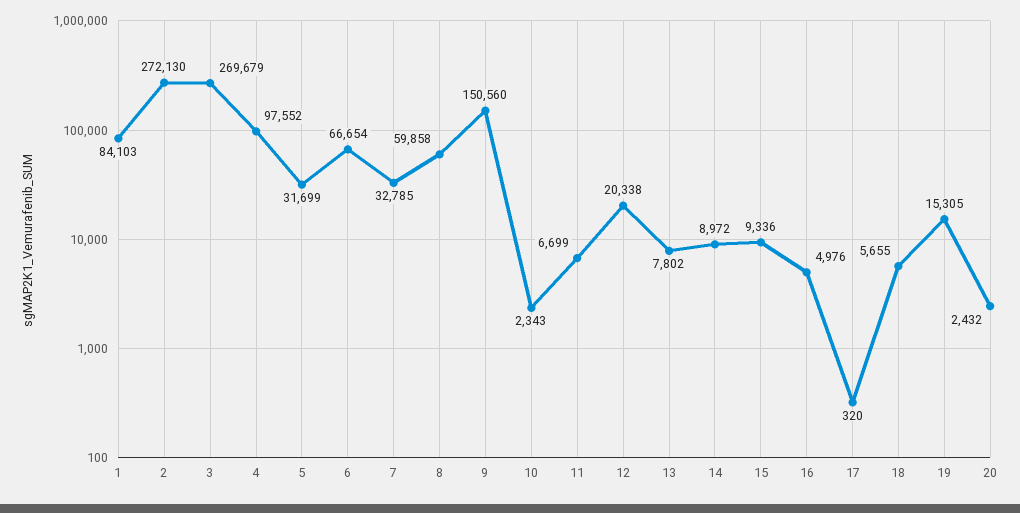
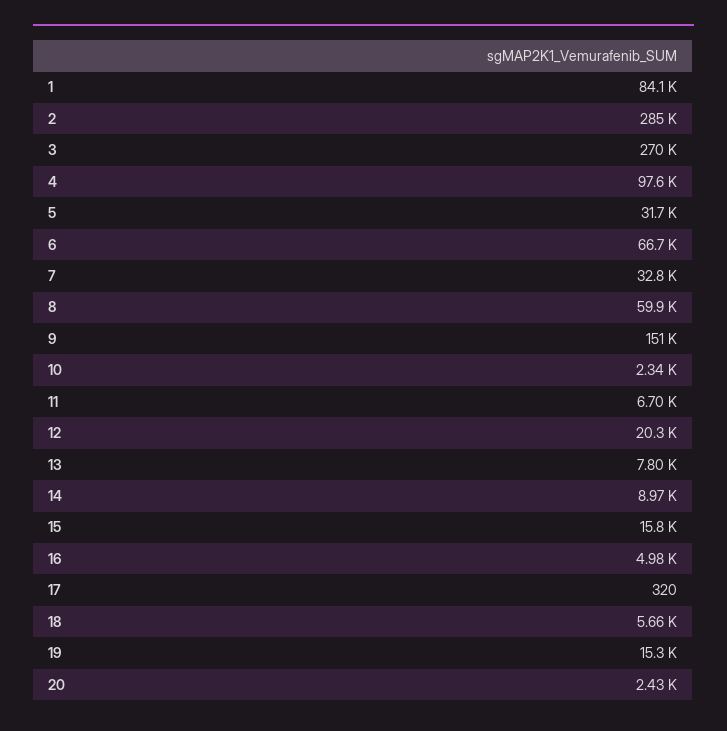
2: 272130 -> 285000
15: 9336 -> 15800

